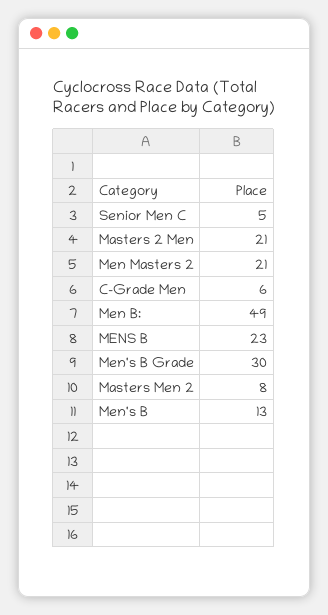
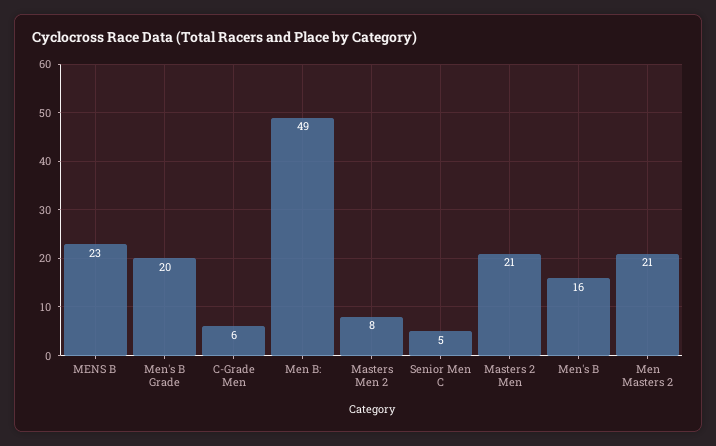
Men's B Grade: 30 -> 20
Men's B: 13 -> 16

